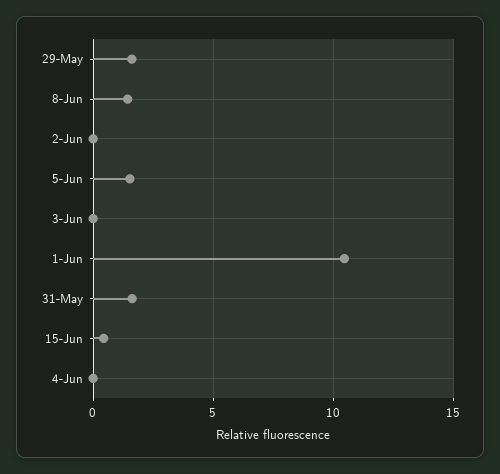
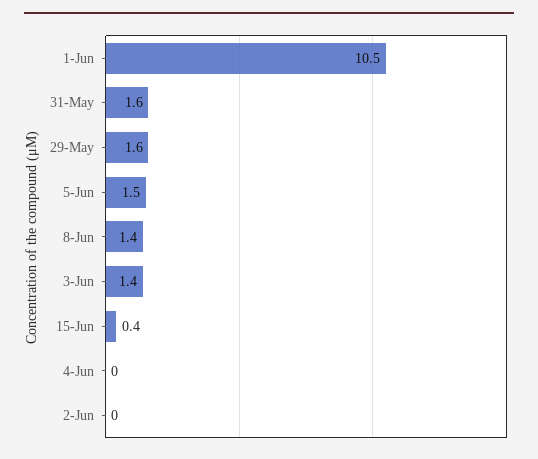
3-Jun: 0 -> 1.4

